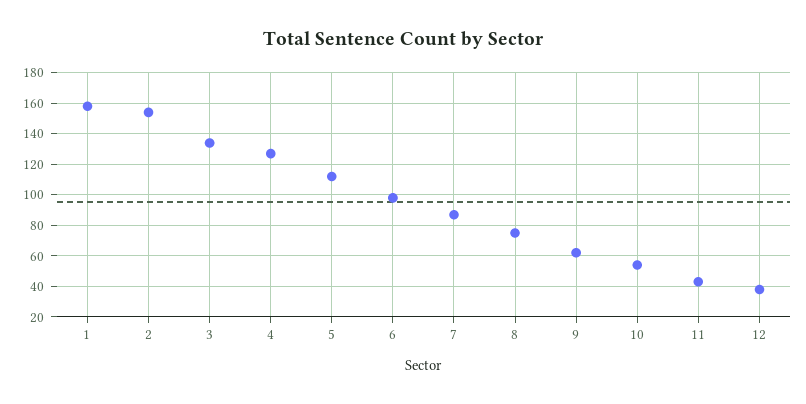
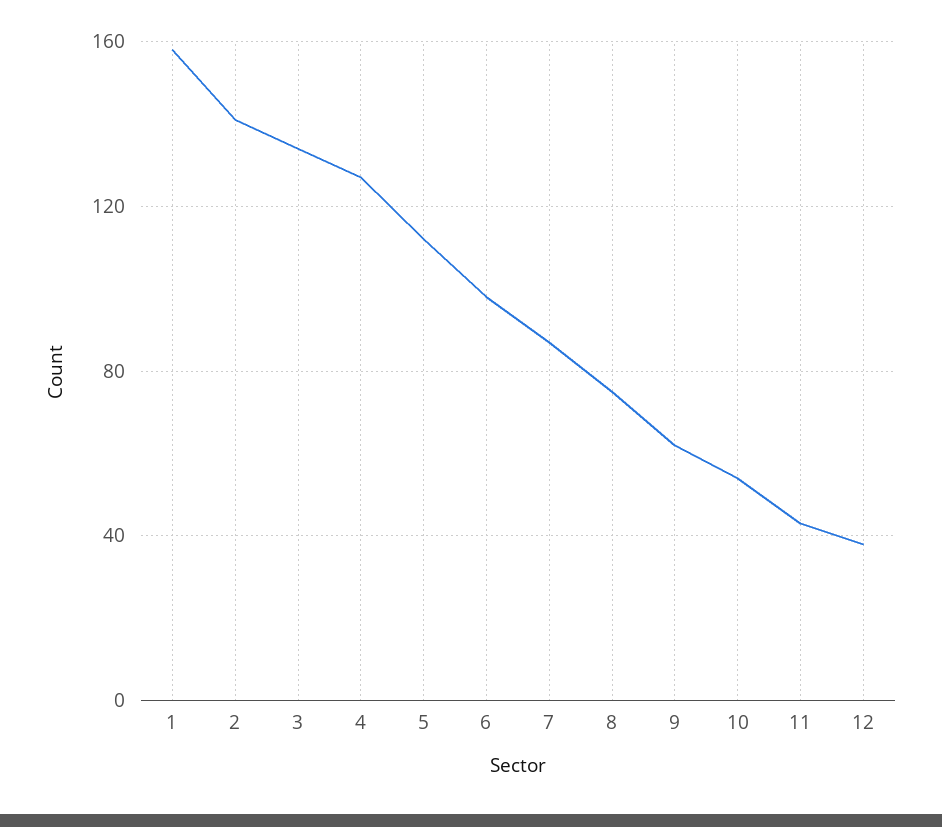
2: 155 -> 140

